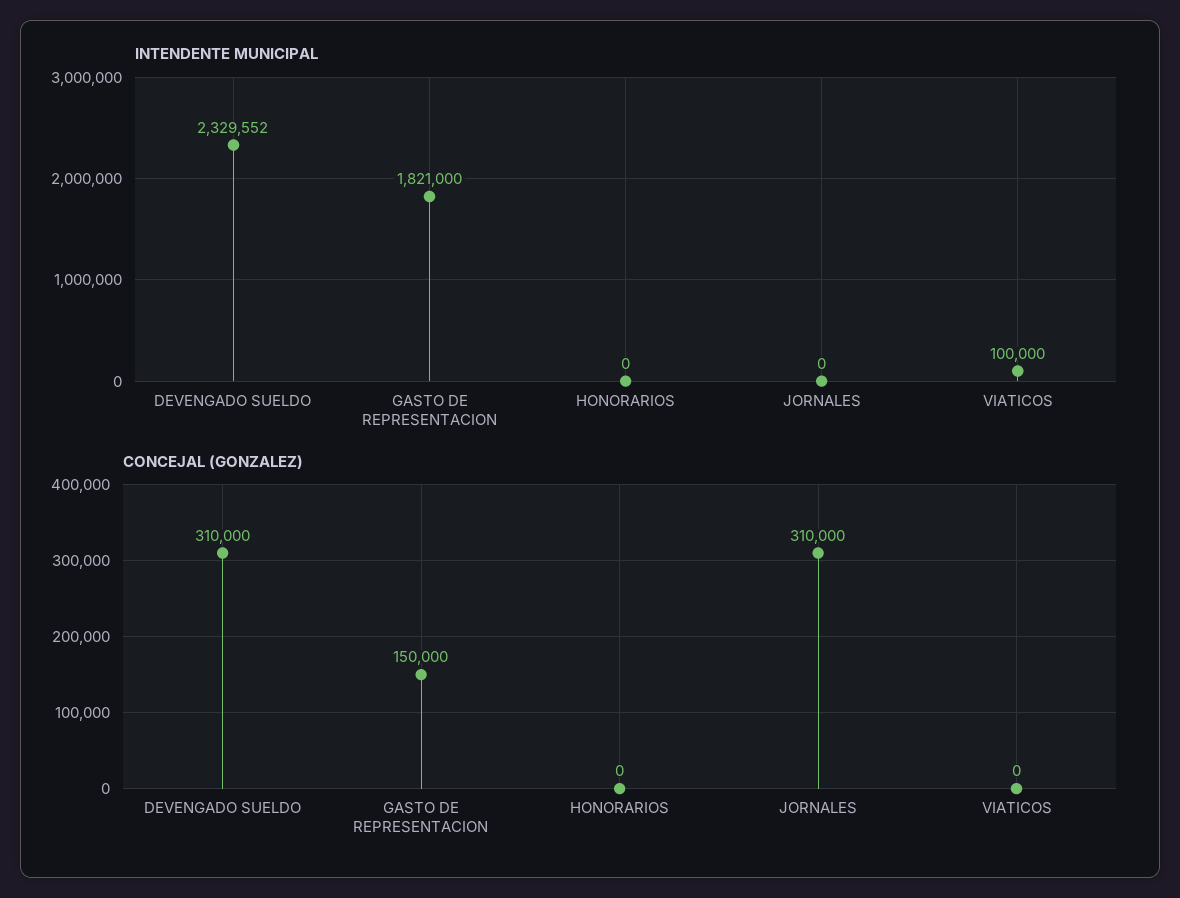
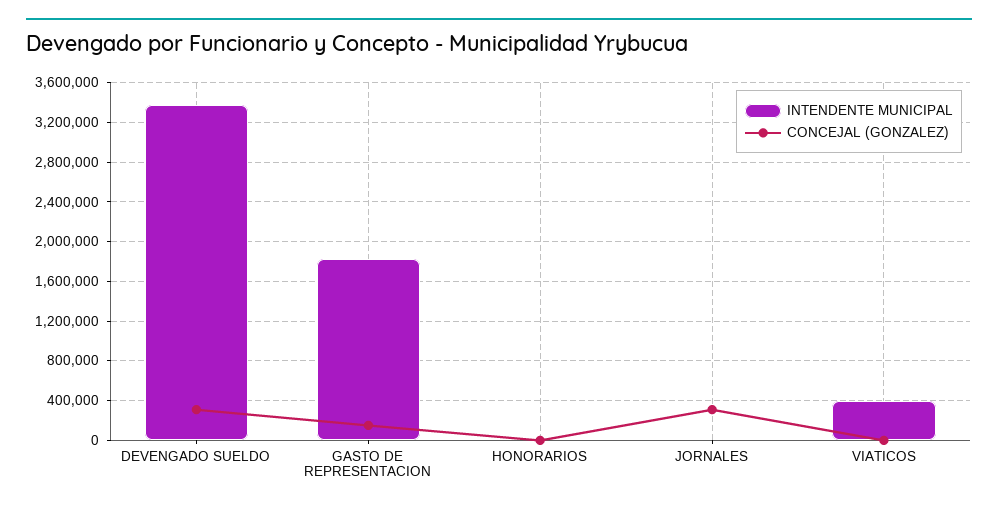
INTENDENTE MUNICIPAL, DEVENGADO SUELDO: 2329552 -> 3400000
INTENDENTE MUNICIPAL, VIATICOS: 100000 -> 400000

